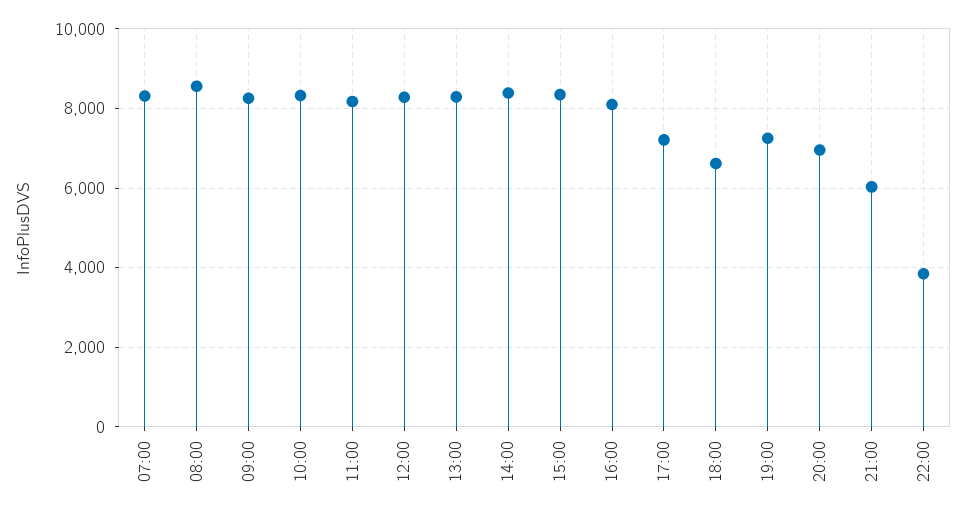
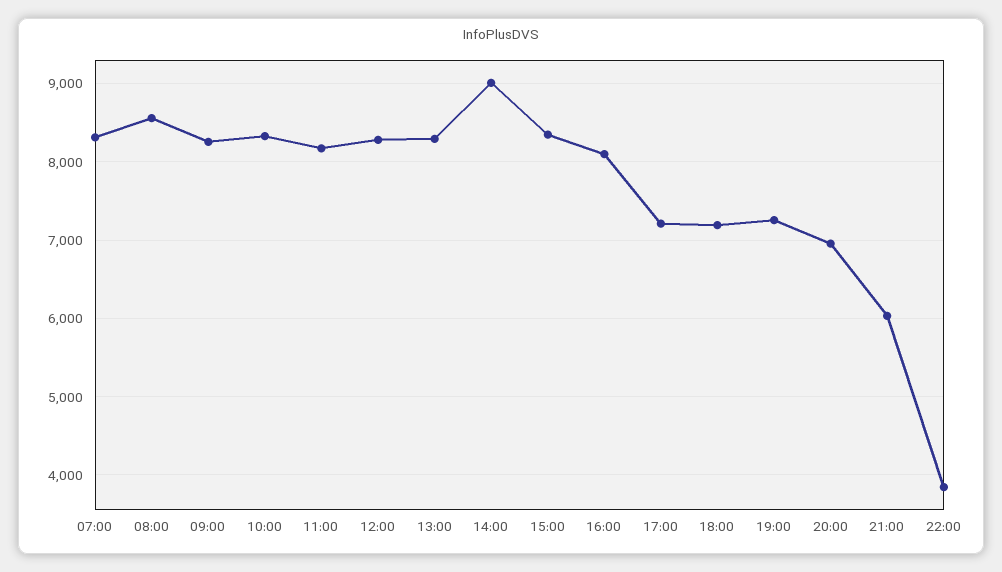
14:00: 8400 -> 9000
18:00: 6600 -> 7200

